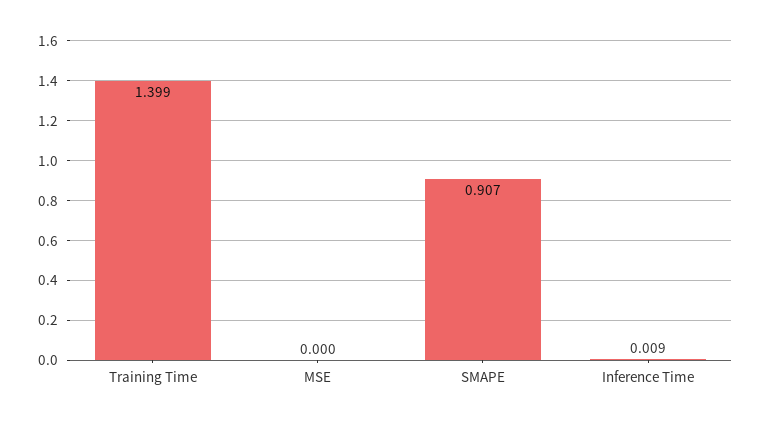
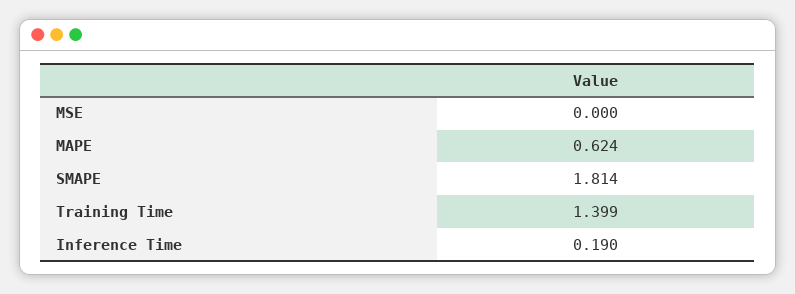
SMAPE: 0.907 -> 1.814
Inference Time: 0.009 -> 0.19
MAPE: none -> 0.624

